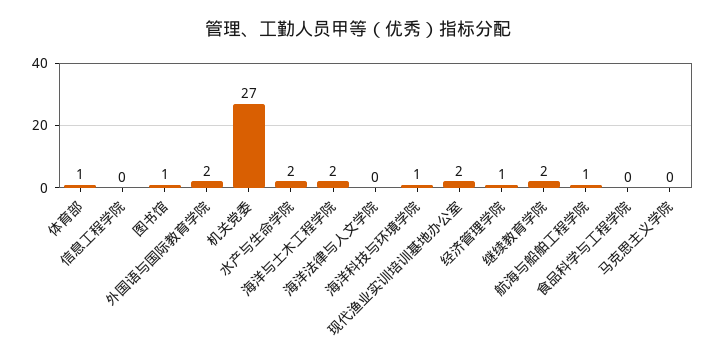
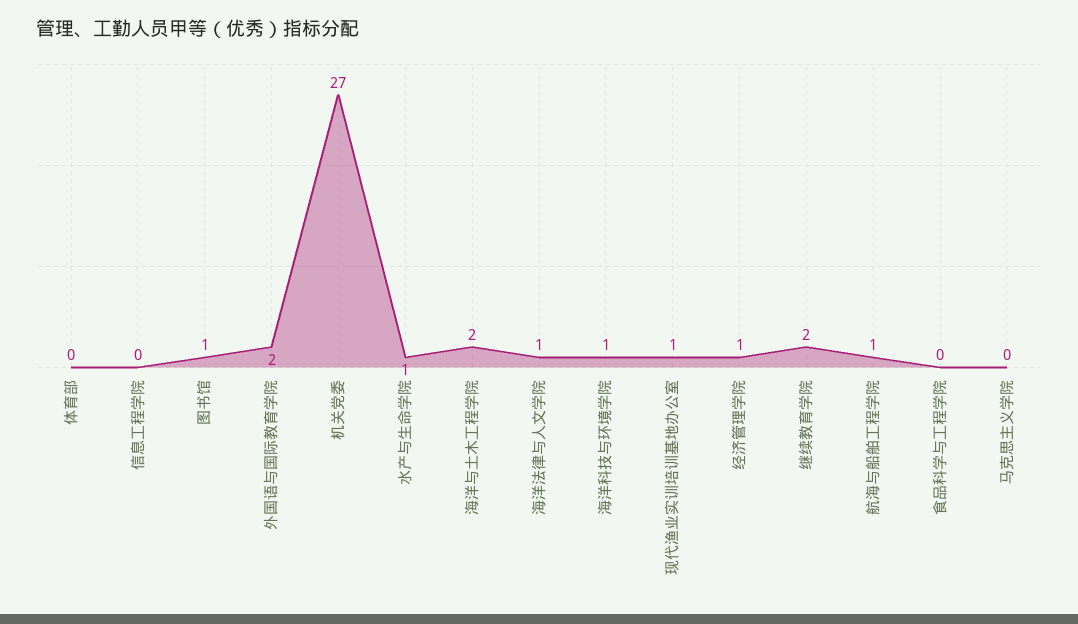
体育部: 1 -> 0
水产与生命学院: 2 -> 1
海洋法律与人文学院: 0 -> 1
现代渔业实训培训基地办公室: 2 -> 1

